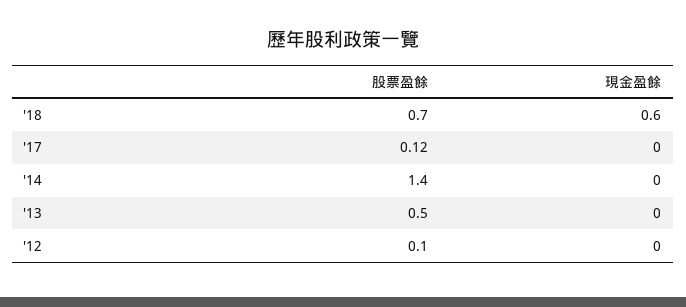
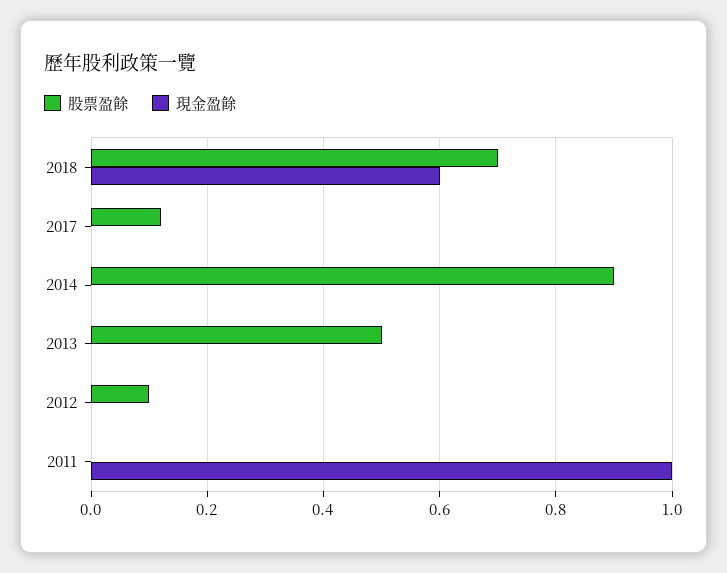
股票盈餘, '14: 1.4 -> 0.9
股票盈餘, 2011: none -> 0
現金盈餘, 2011: none -> 1

